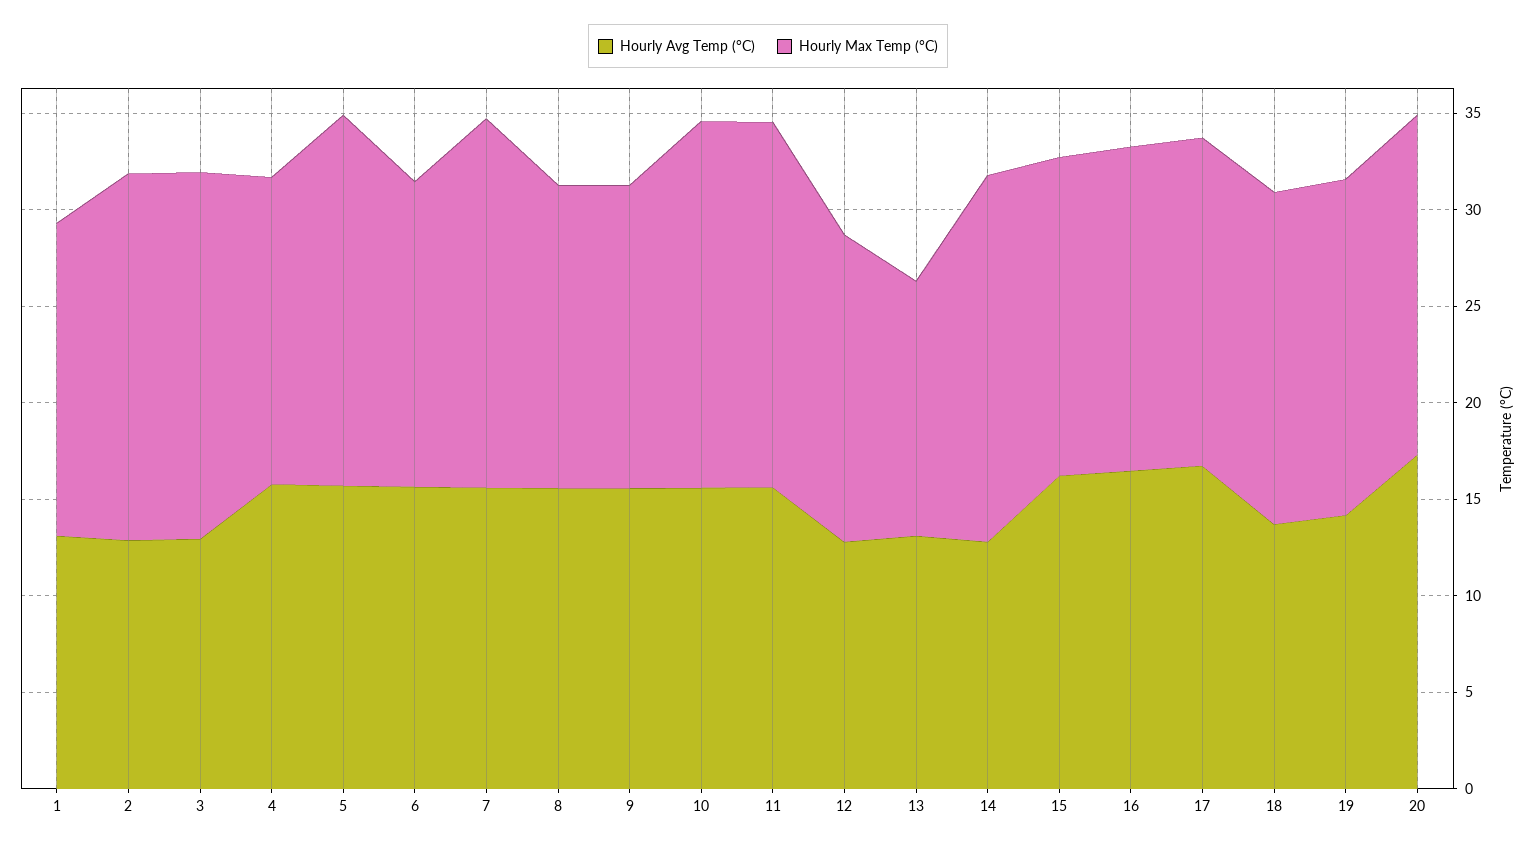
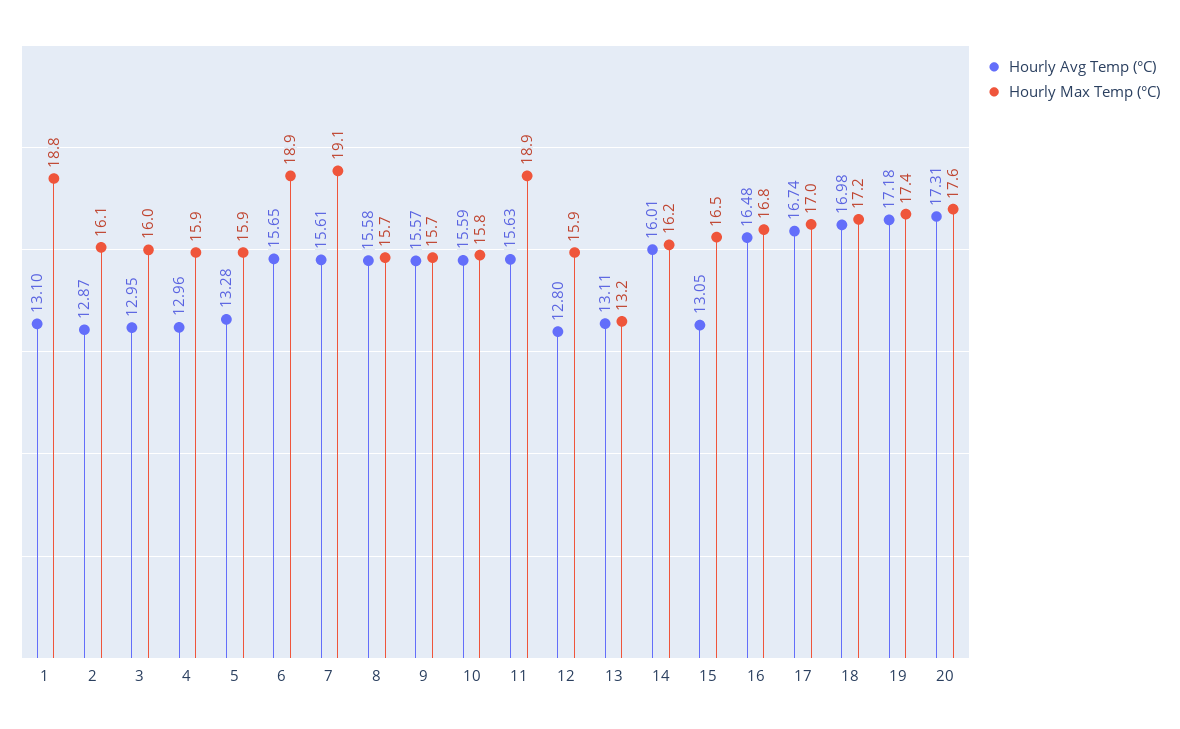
Hourly Max Temp (°C), 1: 16 -> 18.8
Hourly Max Temp (°C), 2: 19 -> 16.1
Hourly Max Temp (°C), 3: 19 -> 16
Hourly Avg Temp (°C), 4: 16 -> 12.96
Hourly Avg Temp (°C), 5: 16 -> 13.28
Hourly Max Temp (°C), 5: 19 -> 15.9
Hourly Max Temp (°C), 6: 16 -> 18.9
Hourly Max Temp (°C), 10: 19 -> 15.8
Hourly Avg Temp (°C), 14: 13 -> 16.01
Hourly Max Temp (°C), 14: 19 -> 16.2
Hourly Avg Temp (°C), 15: 16 -> 13.05
Hourly Avg Temp (°C), 18: 14 -> 16.98
Hourly Avg Temp (°C), 19: 14 -> 17.18

